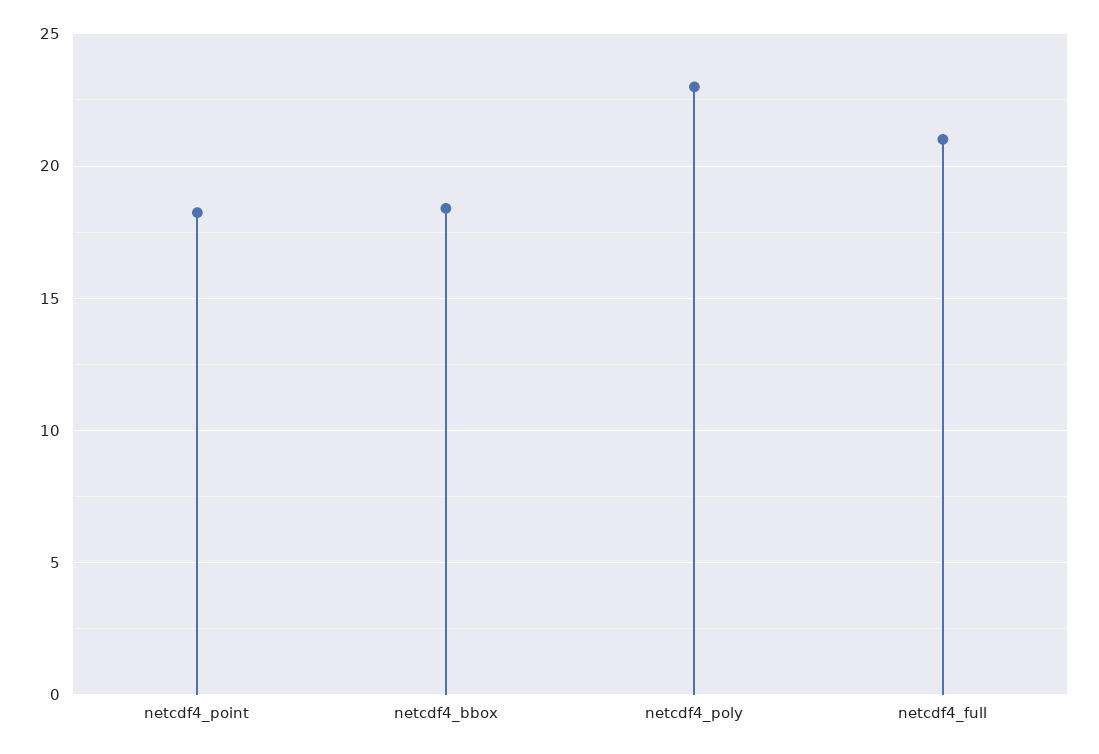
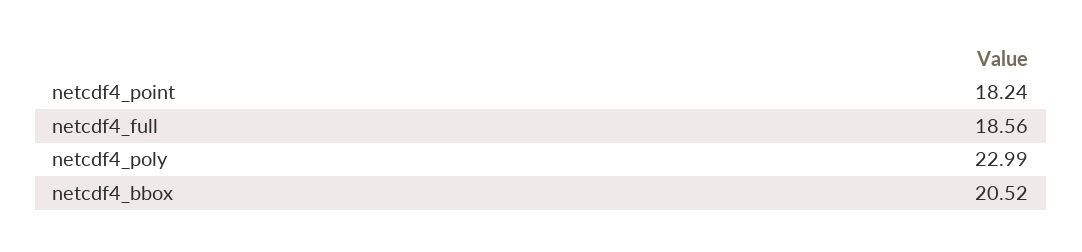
netcdf4_bbox: 18.5 -> 20.52
netcdf4_full: 21 -> 18.56

